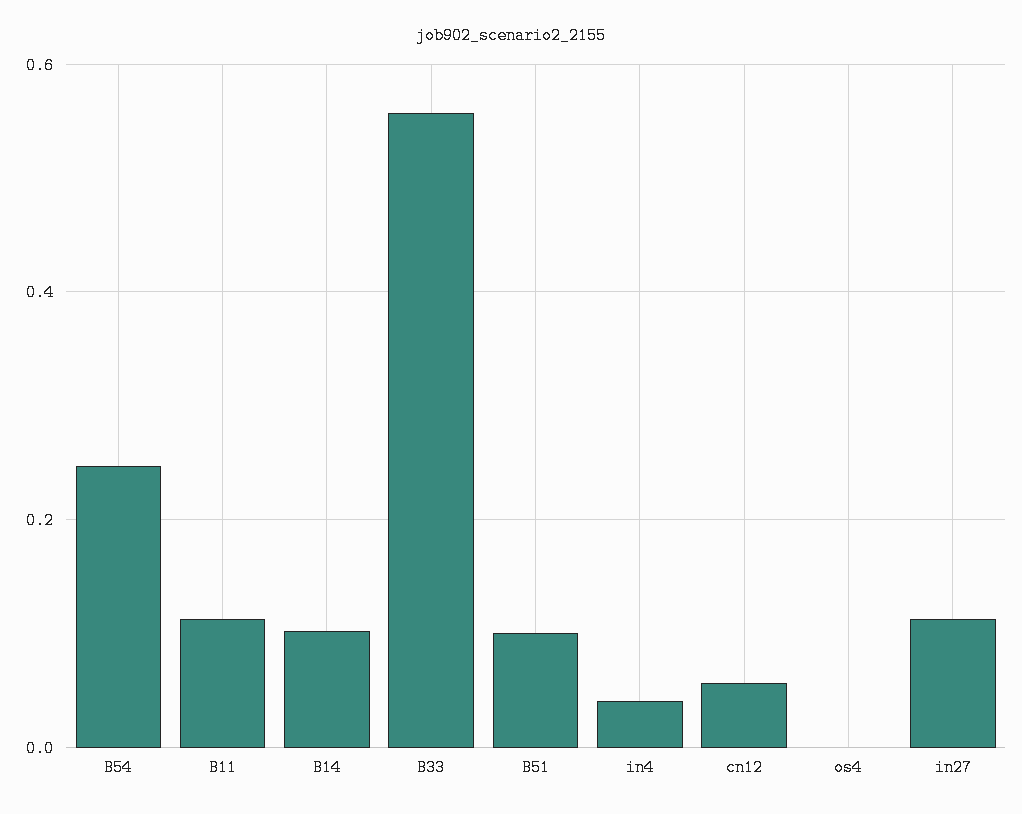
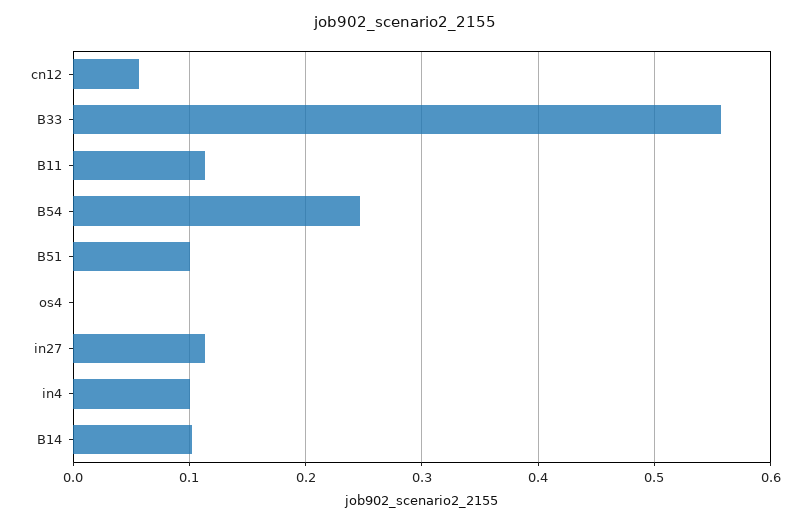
in4: 0.04 -> 0.1

